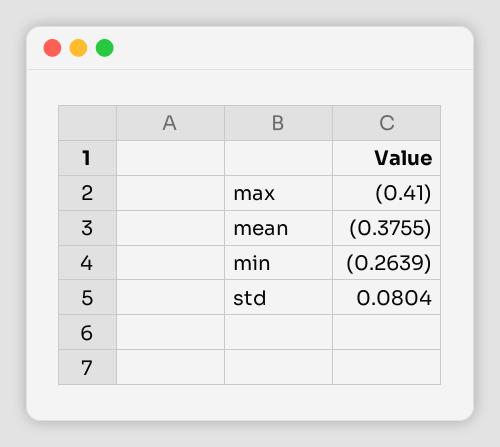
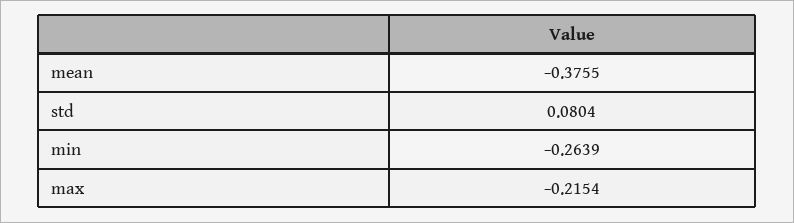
max: -0.41 -> -0.2154

